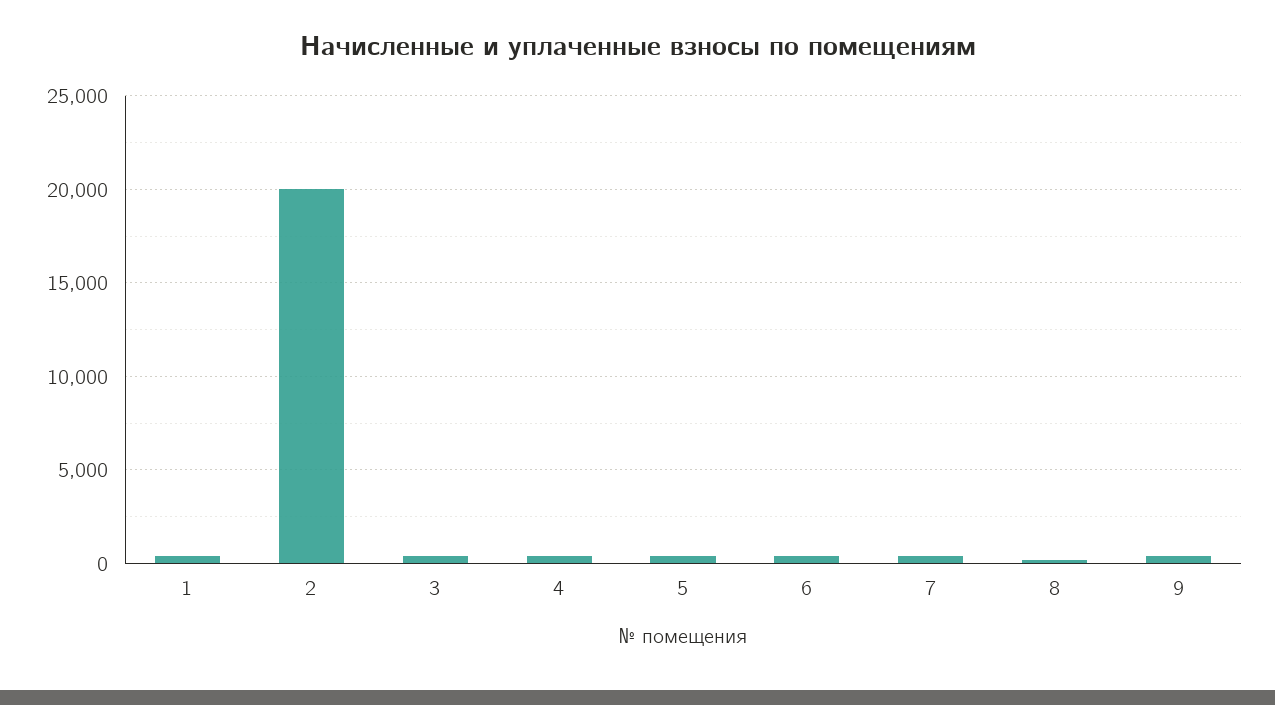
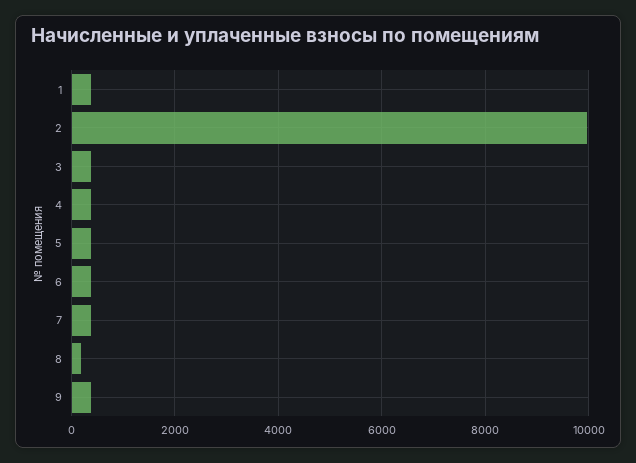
2: 20000 -> 10000

